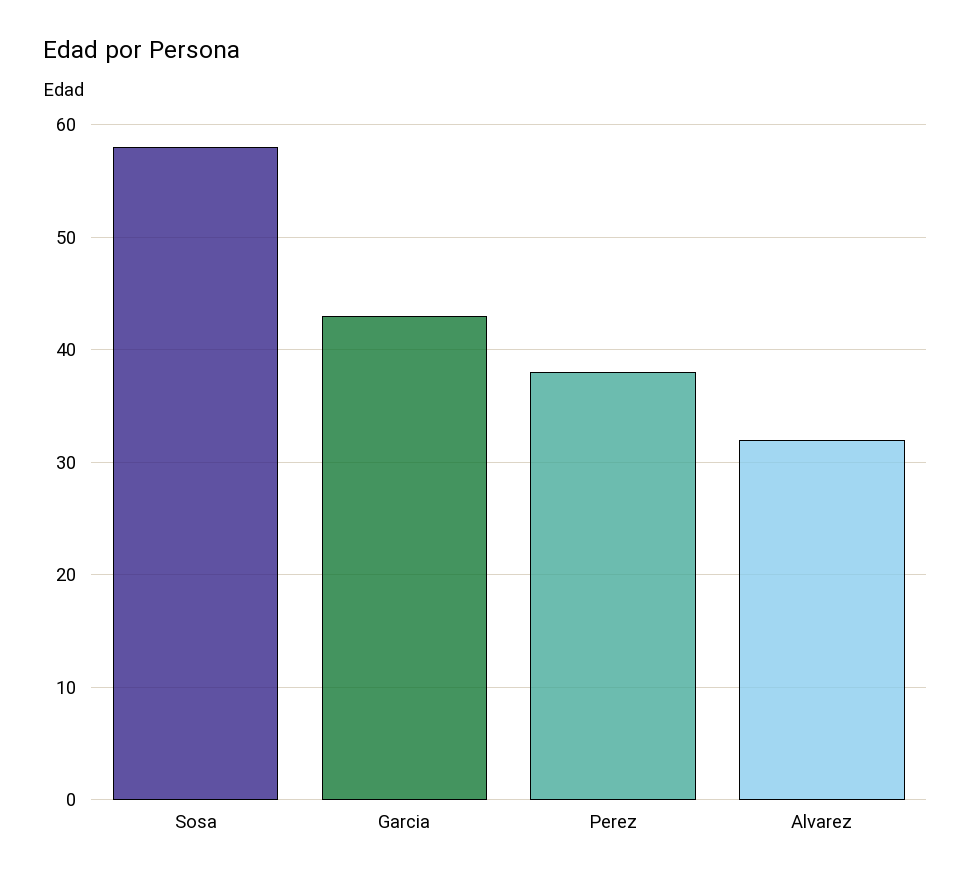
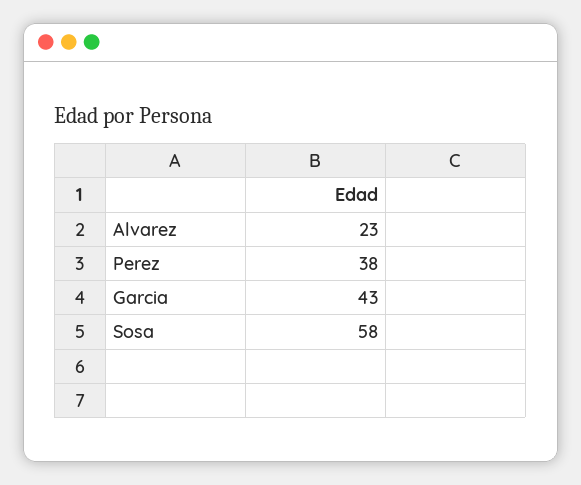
Alvarez: 32 -> 23

